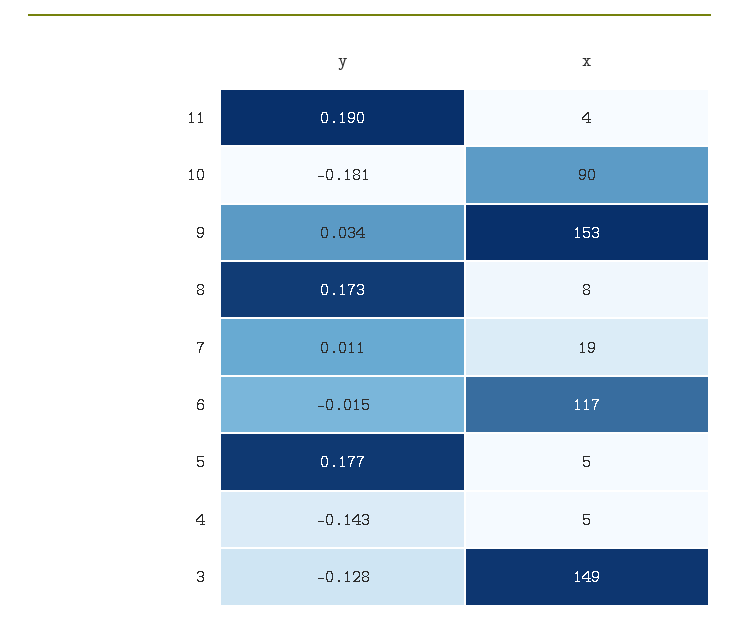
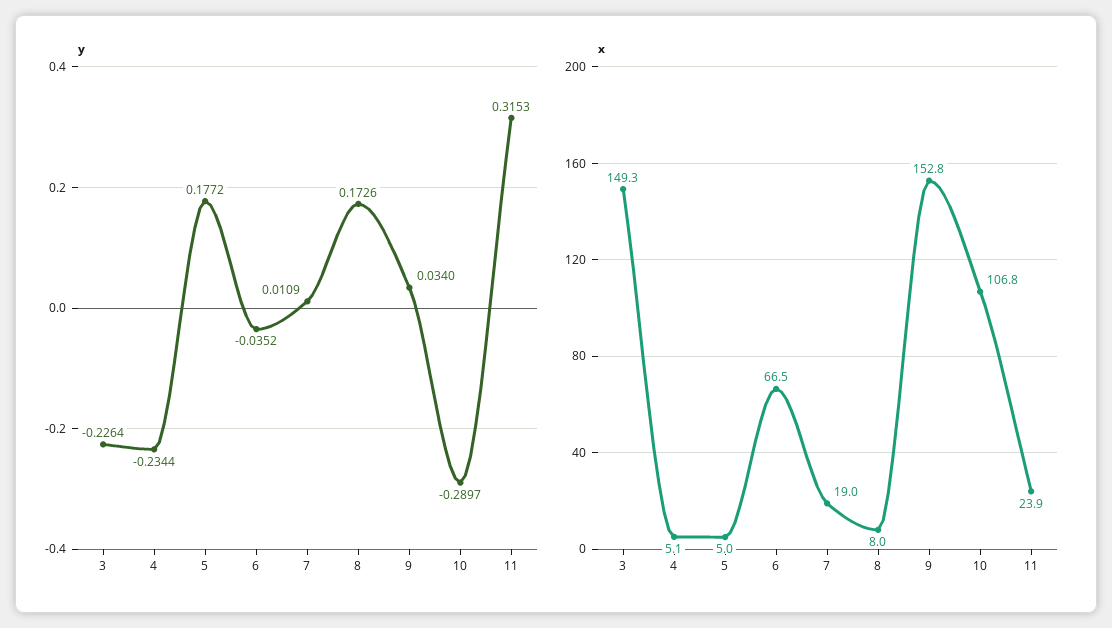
y, 11: 0.19 -> 0.3153
x, 11: 4 -> 23.9
y, 10: -0.181 -> -0.2897
x, 10: 90 -> 106.8
y, 6: -0.015 -> -0.0352
x, 6: 117 -> 66.5
y, 4: -0.143 -> -0.2344
y, 3: -0.128 -> -0.2264

